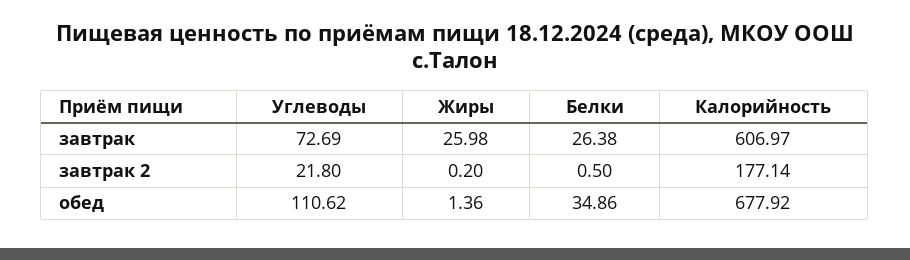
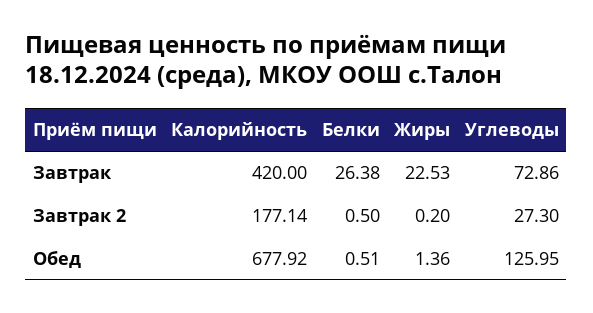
Углеводы, завтрак: 72.69 -> 72.86
Жиры, завтрак: 25.98 -> 22.53
Калорийность, завтрак: 606.97 -> 420
Углеводы, завтрак 2: 21.8 -> 27.3
Углеводы, обед: 110.62 -> 125.95
Белки, обед: 34.86 -> 0.51

